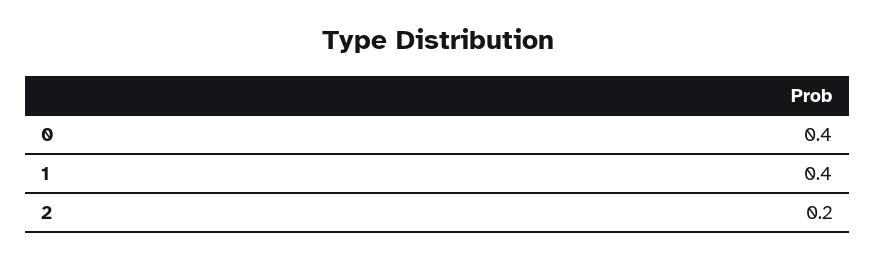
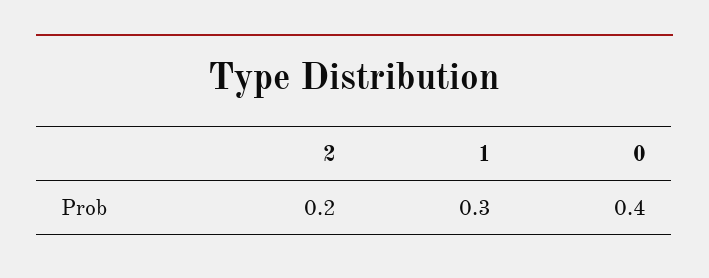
1: 0.4 -> 0.3

